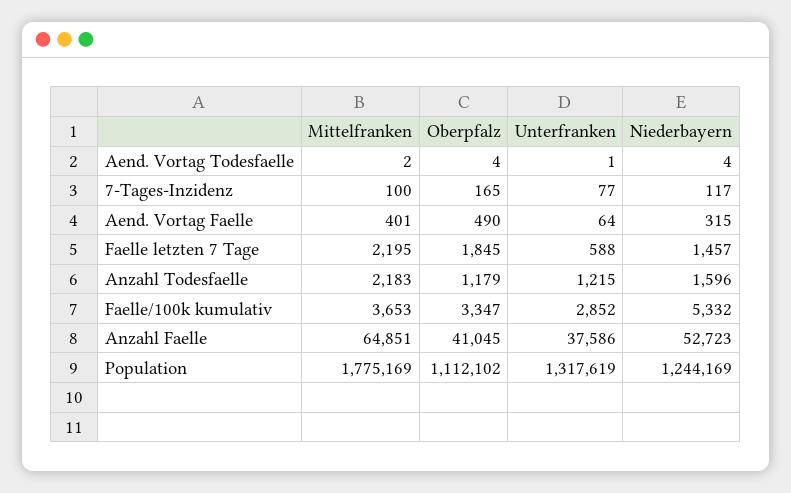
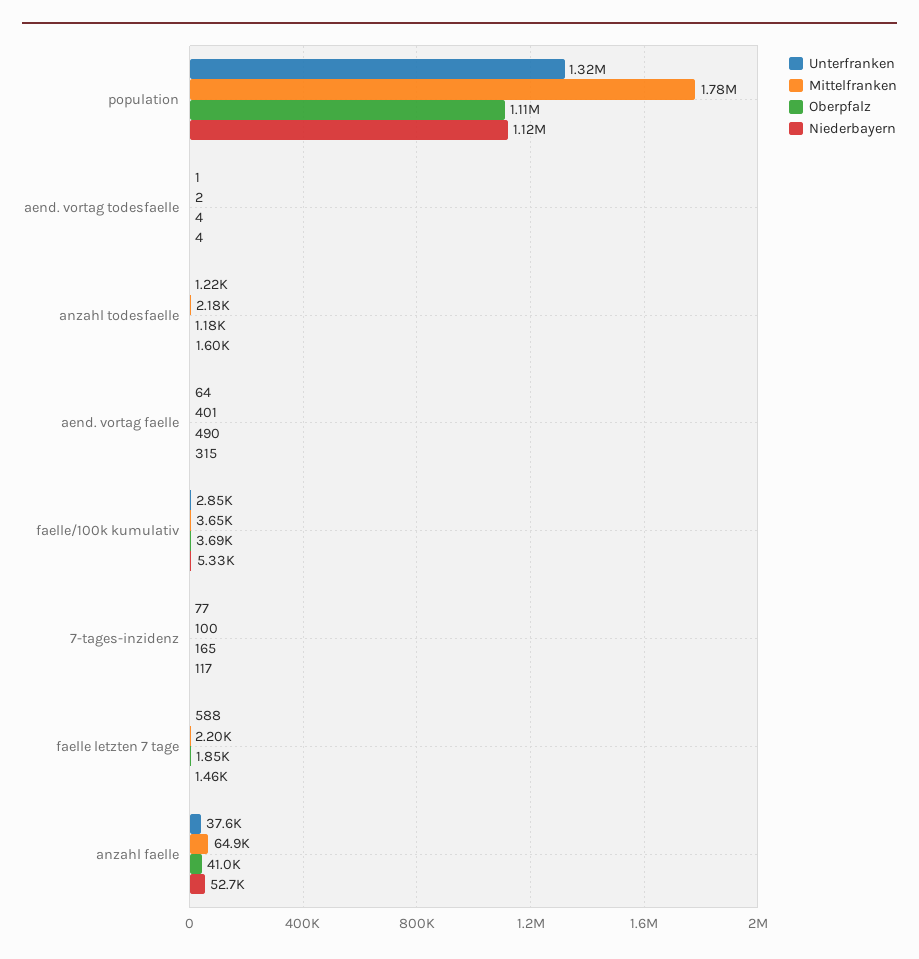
Oberpfalz, Faelle/100k kumulativ: 3347 -> 3690
Niederbayern, Population: 1244169 -> 1120000

